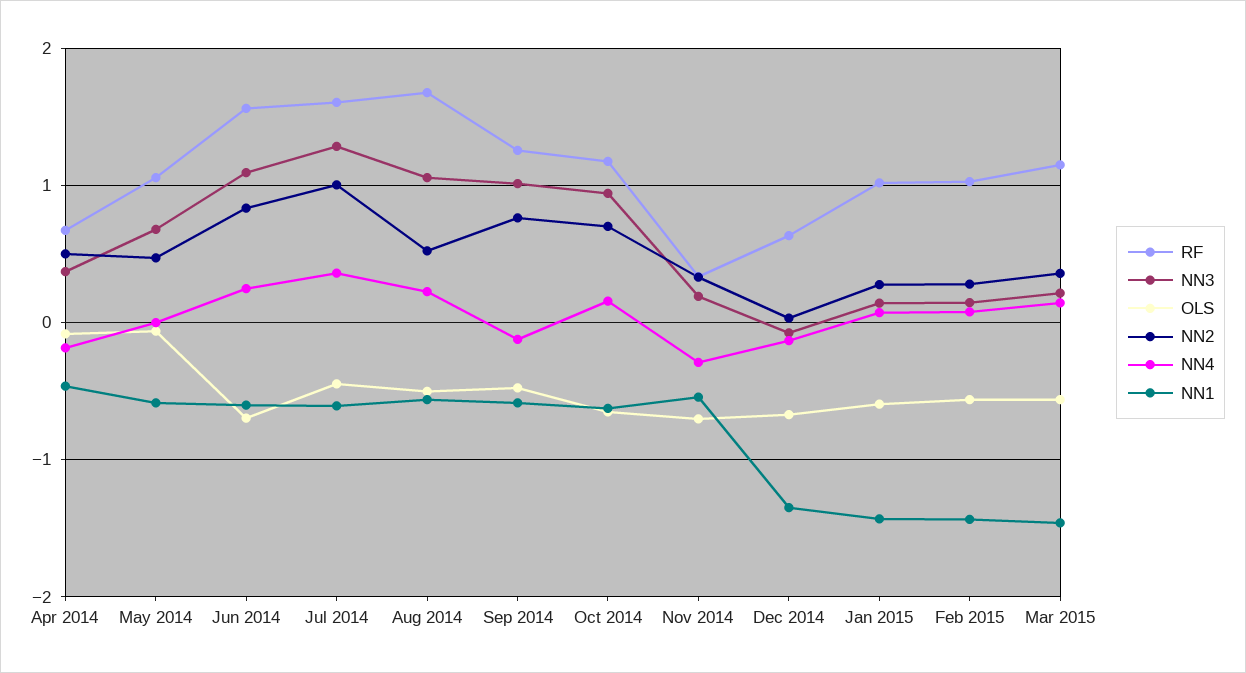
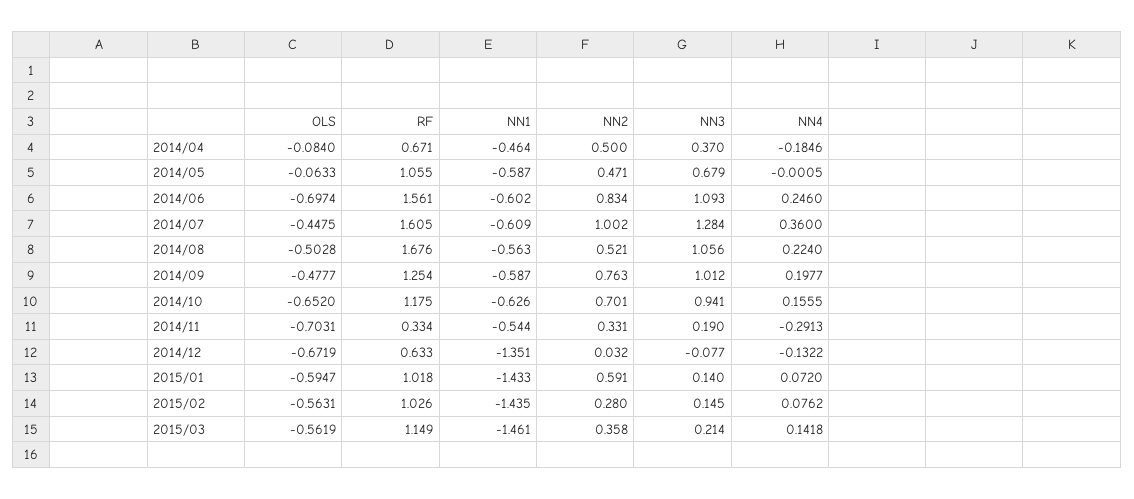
NN4, Sep 2014: -0.1 -> 0.1977
NN2, Jan 2015: 0.3 -> 0.591

